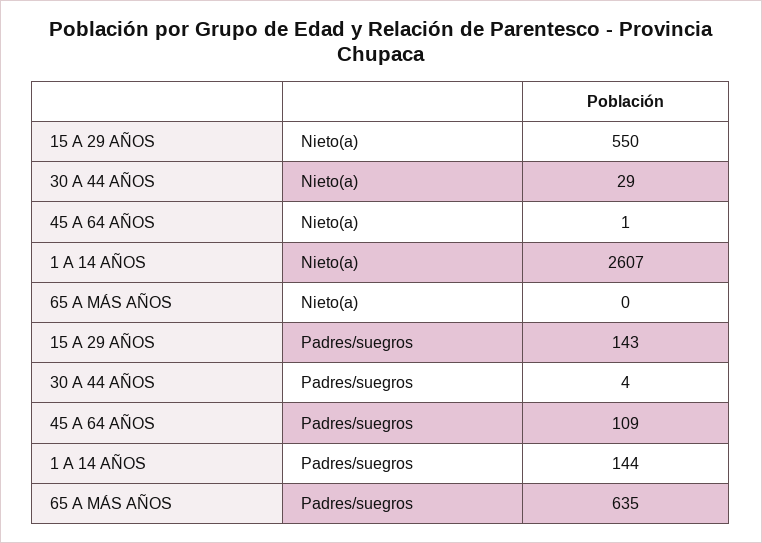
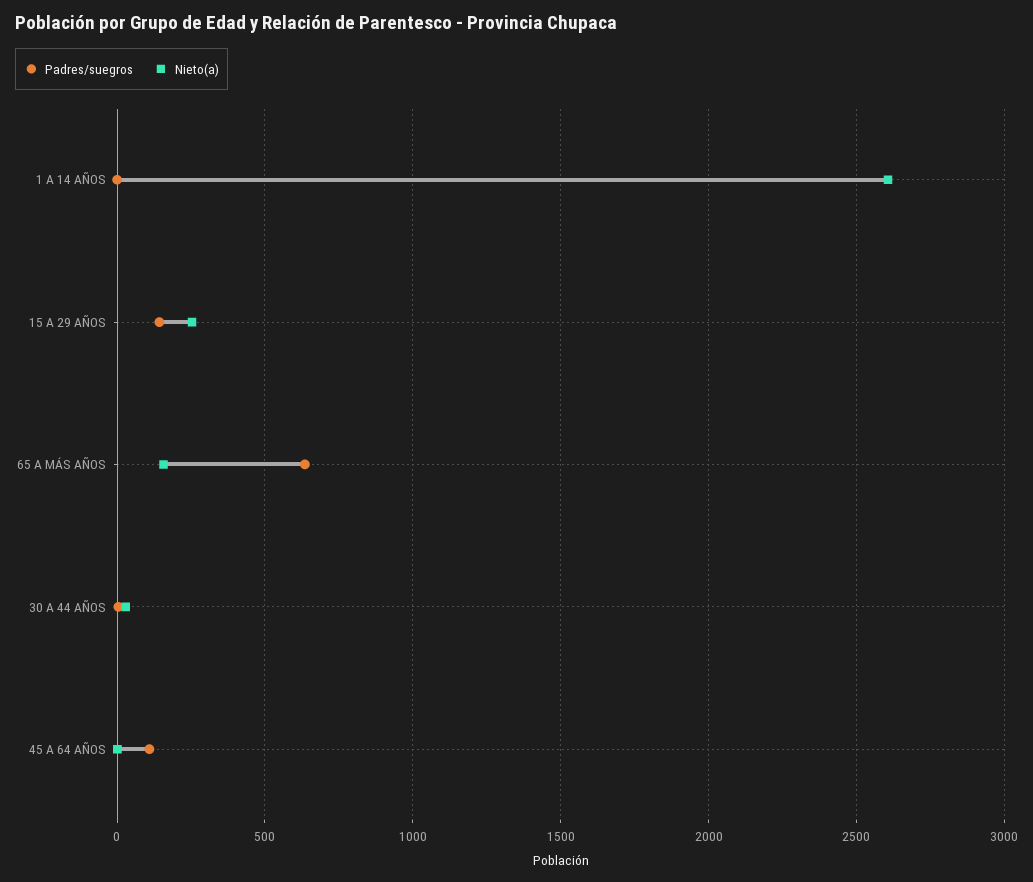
Nieto(a), 15 A 29 AÑOS: 550 -> 250
Nieto(a), 65 A MÁS AÑOS: 0 -> 150
Padres/suegros, 1 A 14 AÑOS: 144 -> 0

